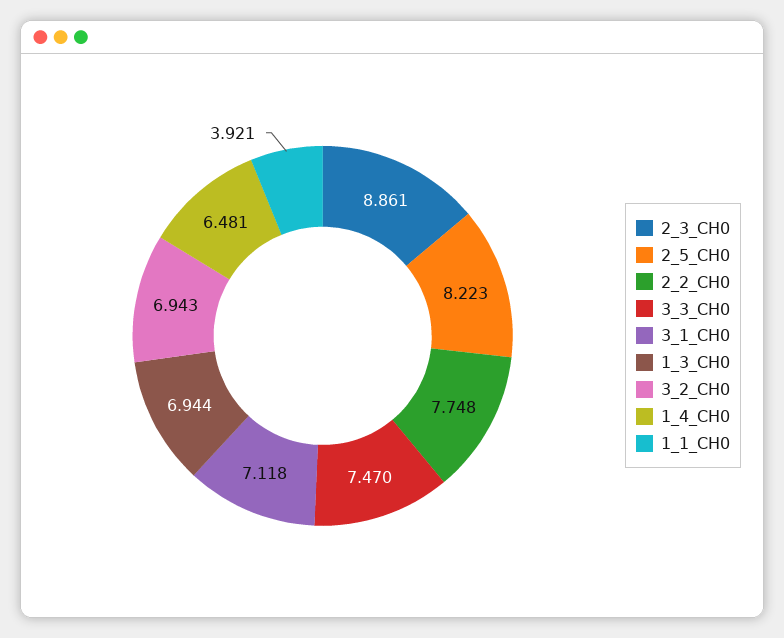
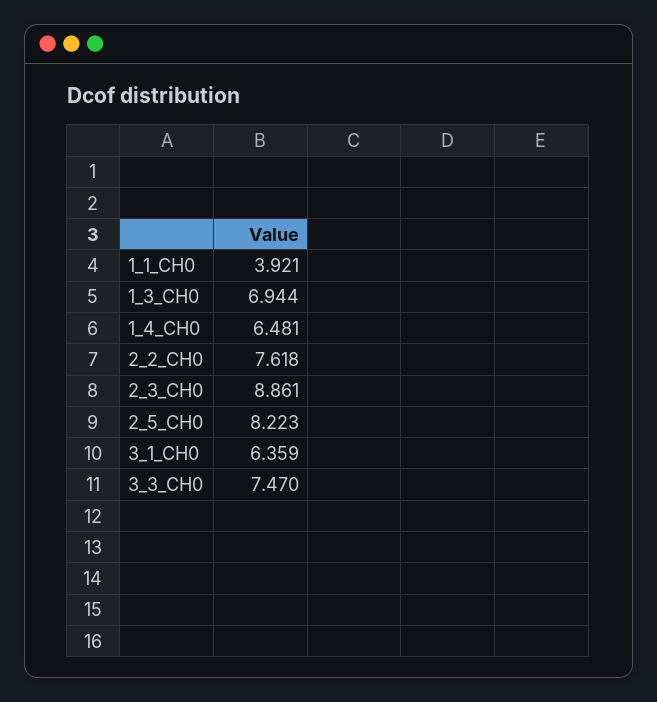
2_2_CH0: 7.748 -> 7.618
3_1_CH0: 7.118 -> 6.359
3_2_CH0: 6.943 -> none

